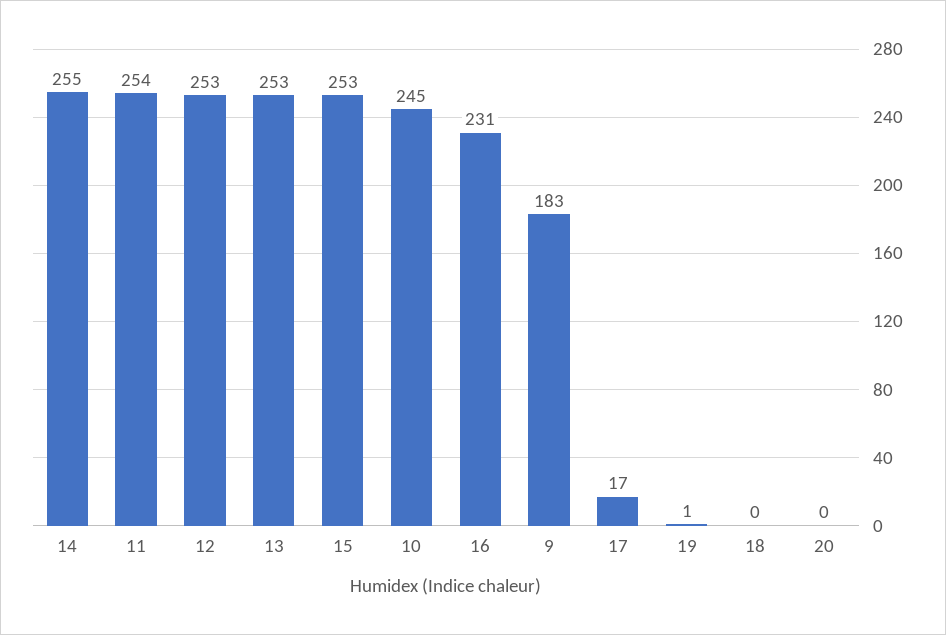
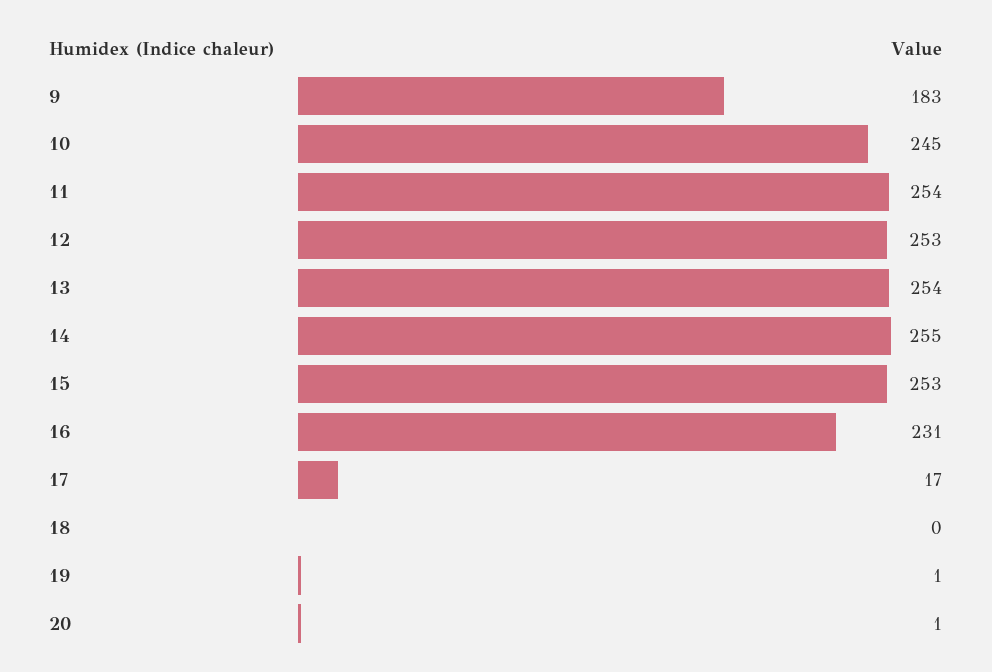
13: 253 -> 254
20: 0 -> 1

